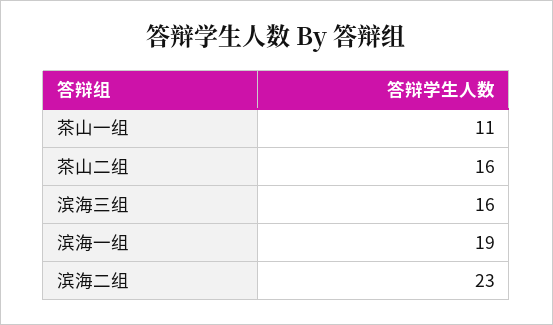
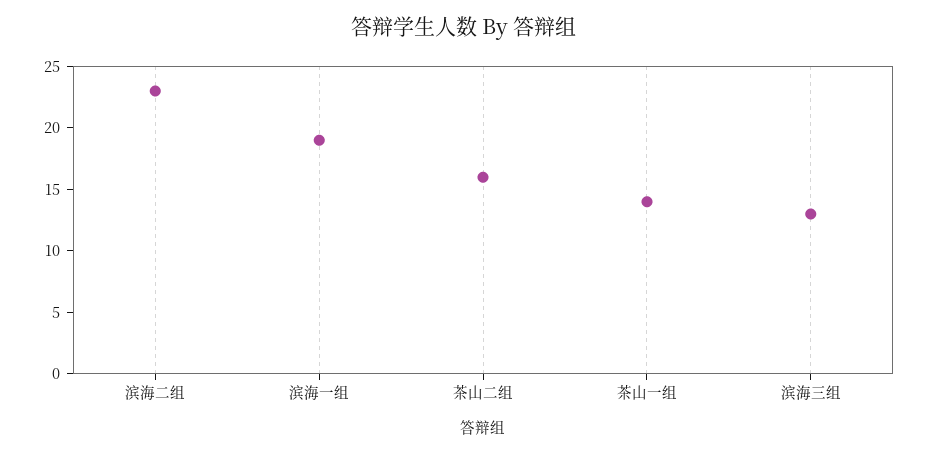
茶山一组: 11 -> 14
滨海三组: 16 -> 13

